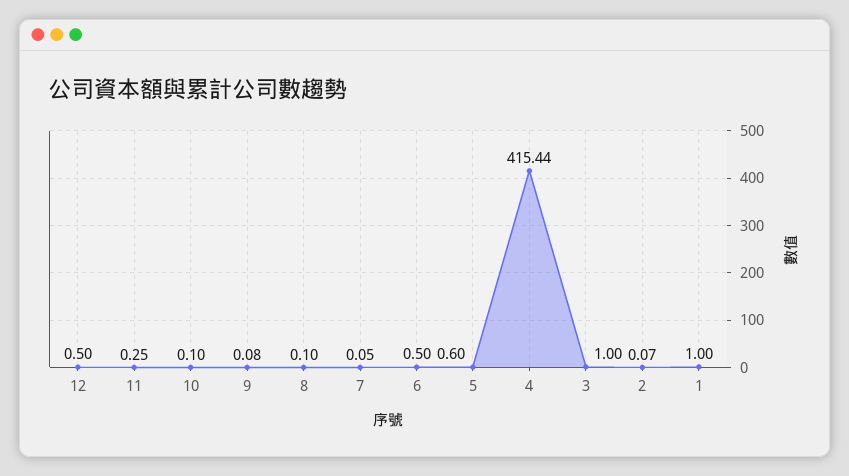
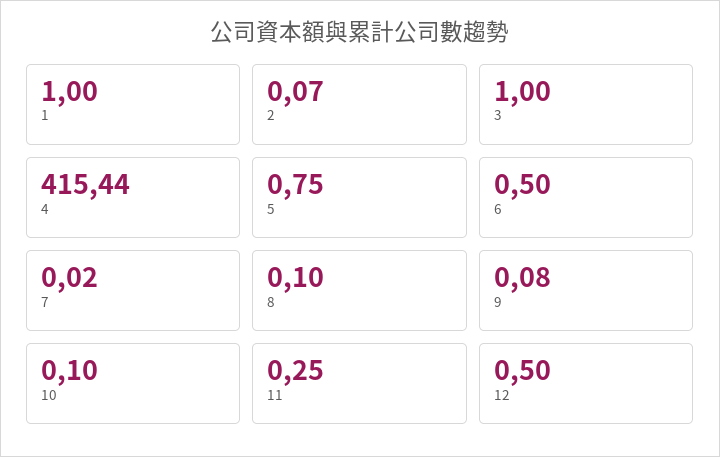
7: 0.05 -> 0.02
5: 0.6 -> 0.75

